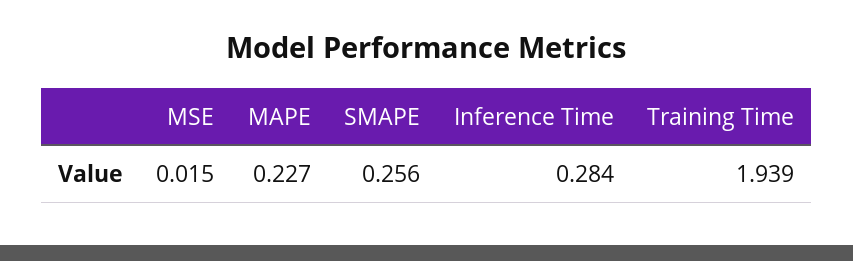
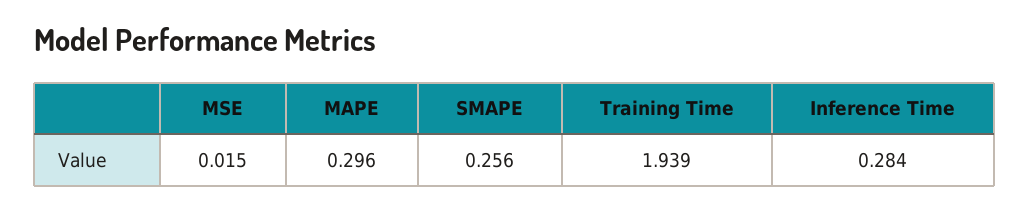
MAPE: 0.227 -> 0.296

